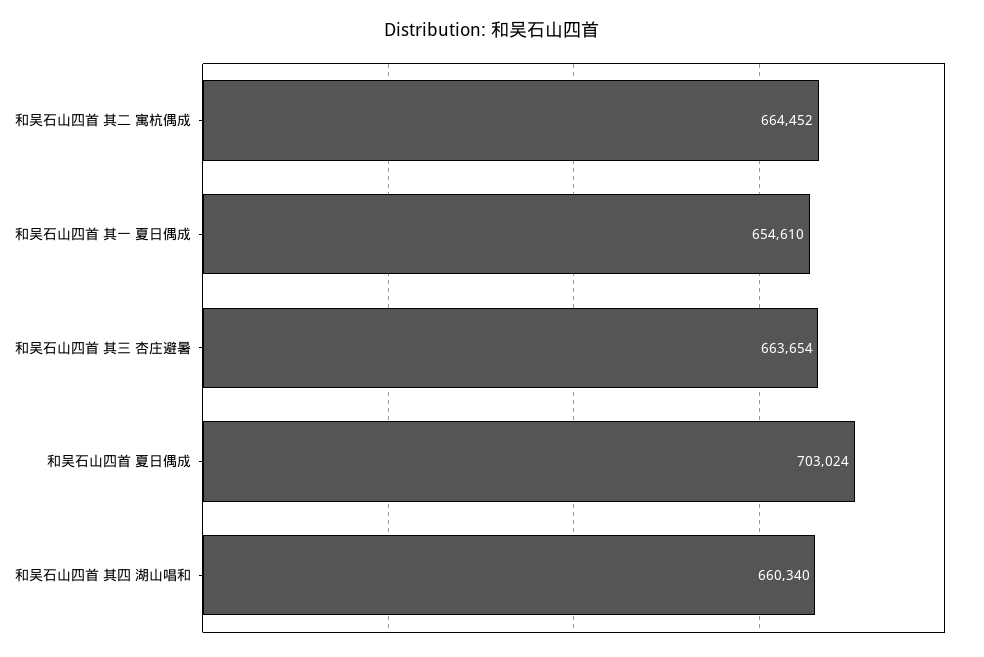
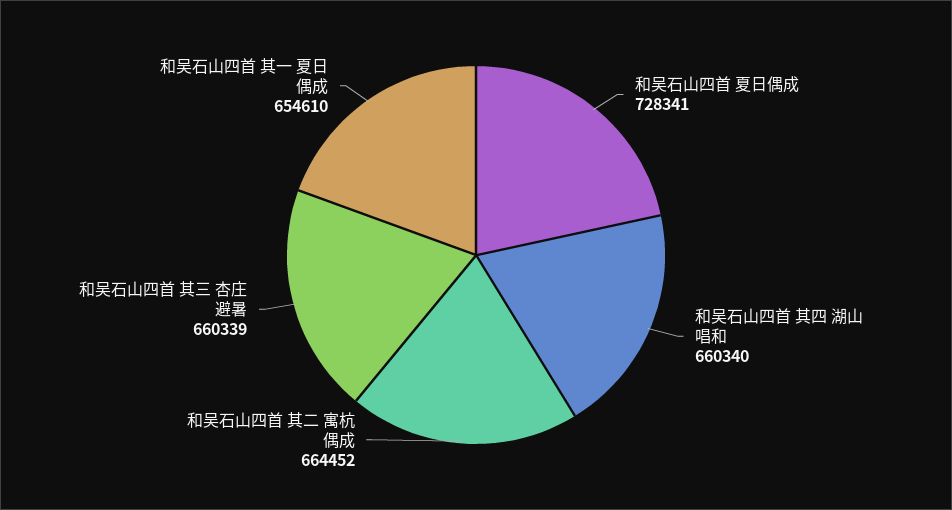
和吴石山四首 其三 杏庄避暑: 663654 -> 660339
和吴石山四首 夏日偶成: 703024 -> 728341

